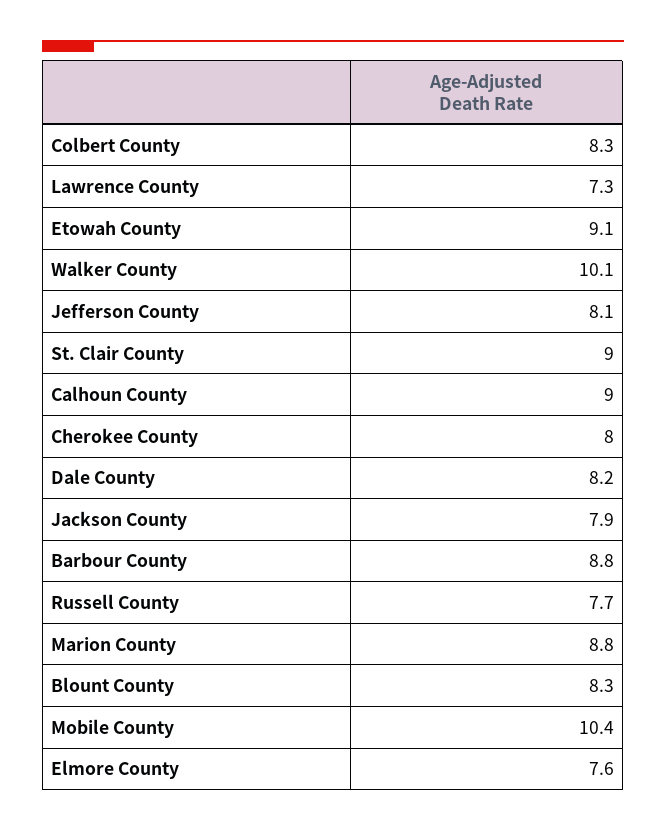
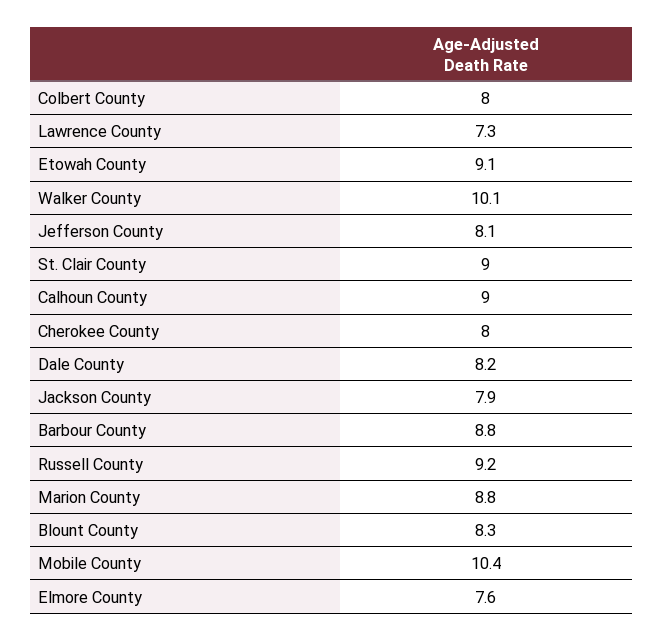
Colbert County: 8.3 -> 8
Russell County: 7.7 -> 9.2

